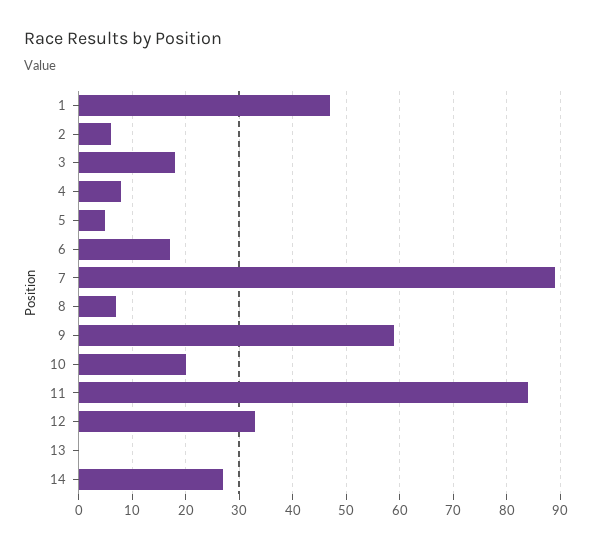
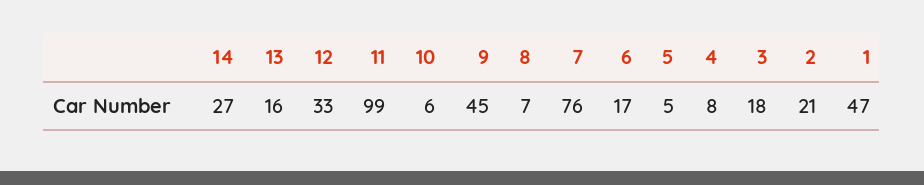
2: 5 -> 21
7: 90 -> 76
9: 60 -> 45
10: 20 -> 6
11: 85 -> 99
13: 0 -> 16

